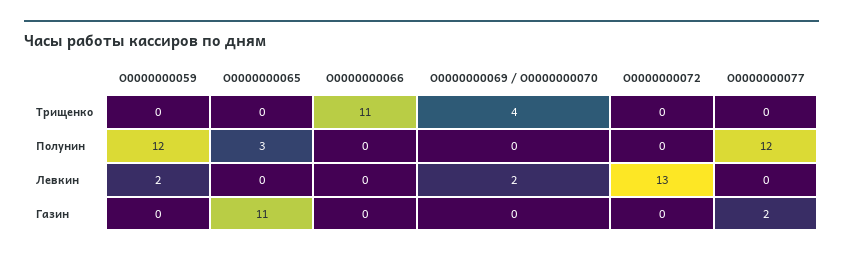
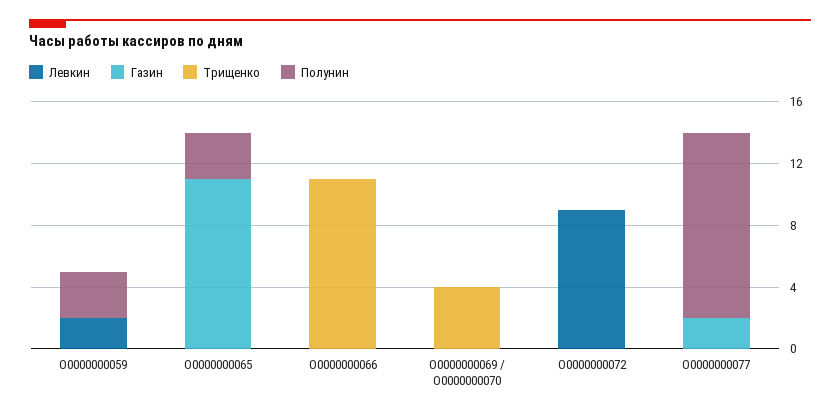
Полунин, О0000000059: 12 -> 3
Левкин, О0000000069 / О0000000070: 2 -> 0
Левкин, О0000000072: 13 -> 9

